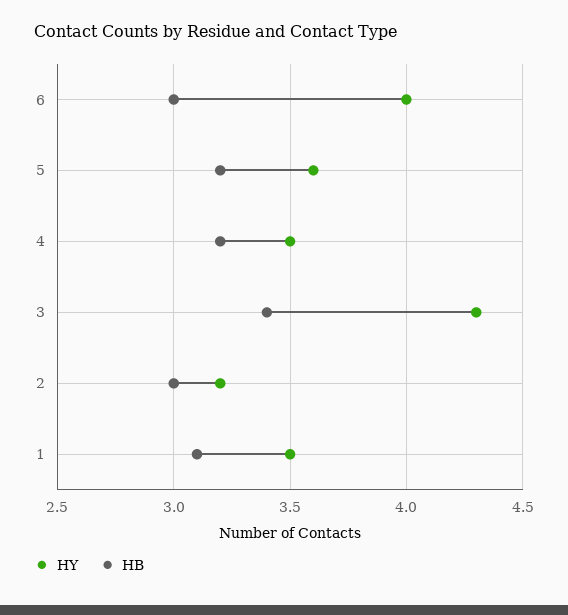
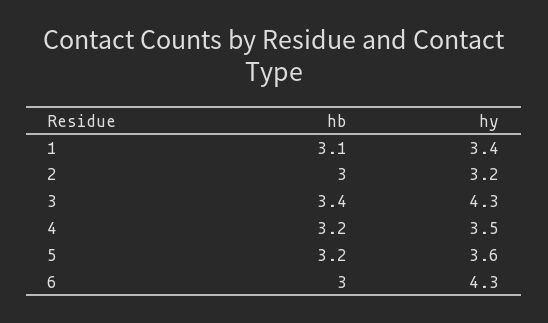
HY, 6: 4 -> 4.3
HY, 1: 3.5 -> 3.4

